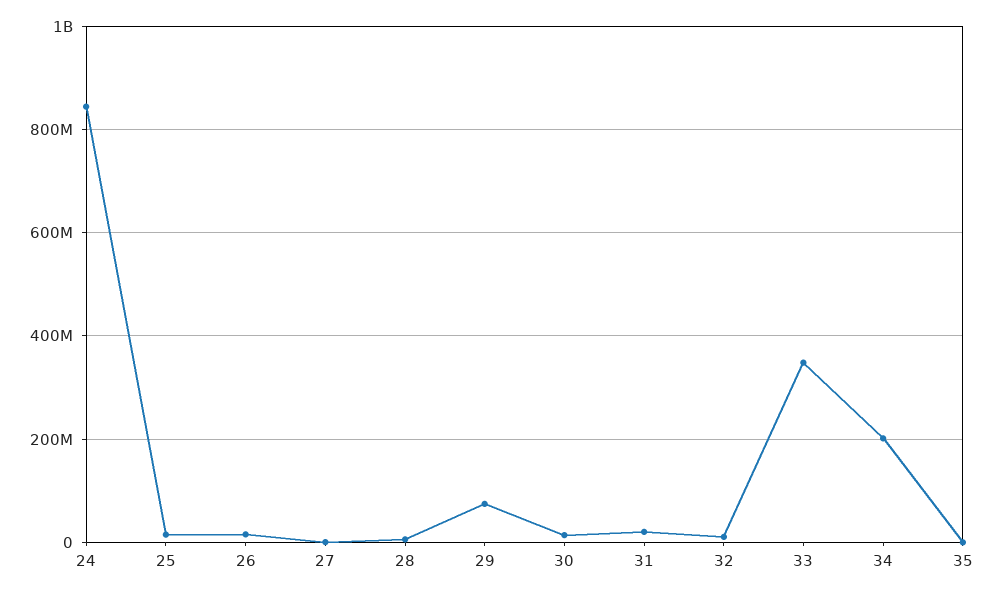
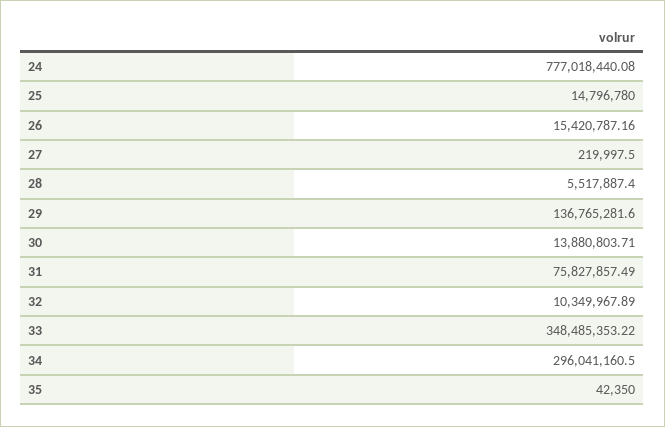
24: 840000000 -> 777018440.08
29: 80000000 -> 136765281.6
31: 20000000 -> 75827857.49
34: 200000000 -> 296041160.5

